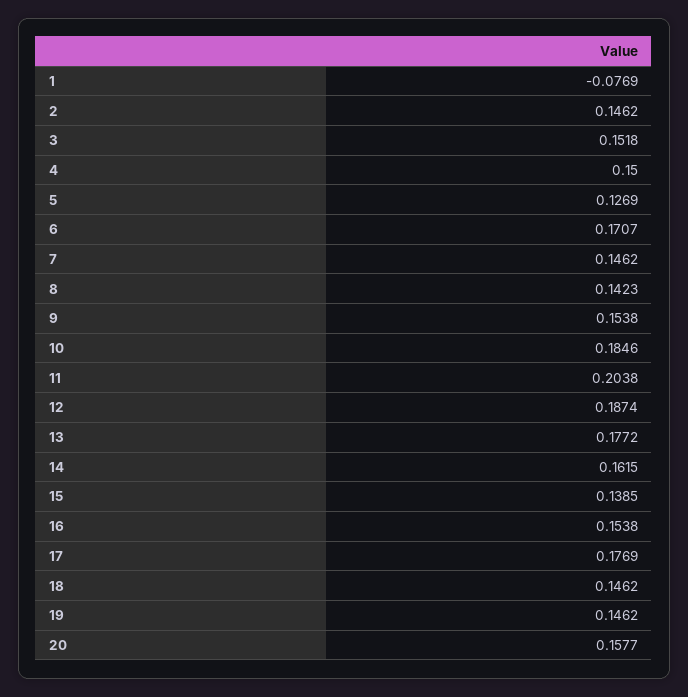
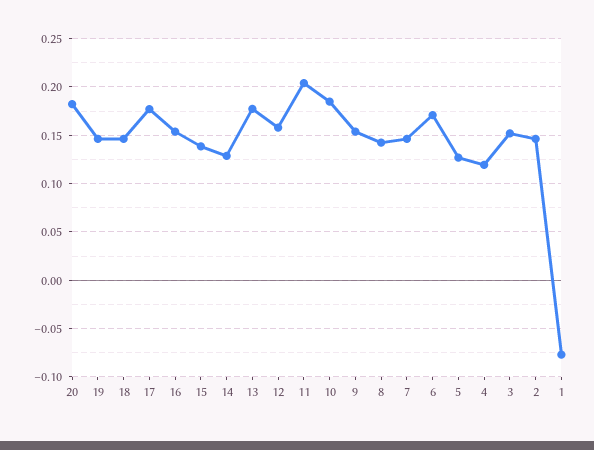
4: 0.15 -> 0.12
12: 0.1874 -> 0.16
14: 0.1615 -> 0.13
20: 0.1577 -> 0.18

